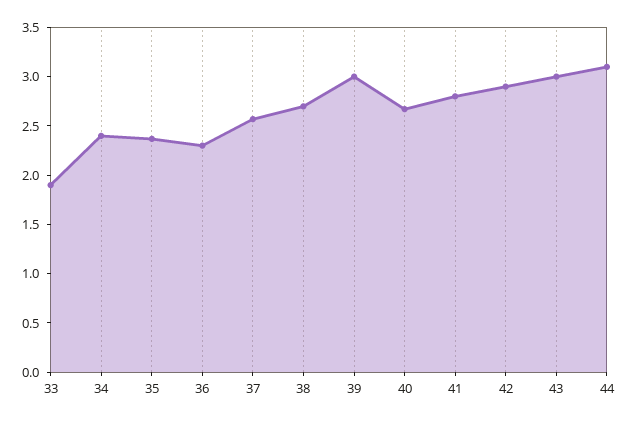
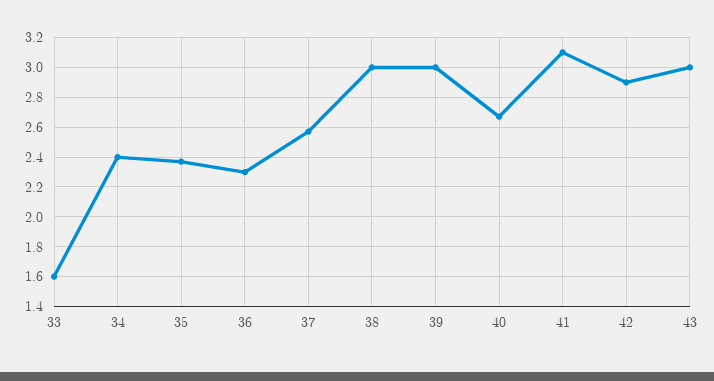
33: 1.9 -> 1.6
38: 2.7 -> 3
41: 2.8 -> 3.1
44: 3.1 -> none

